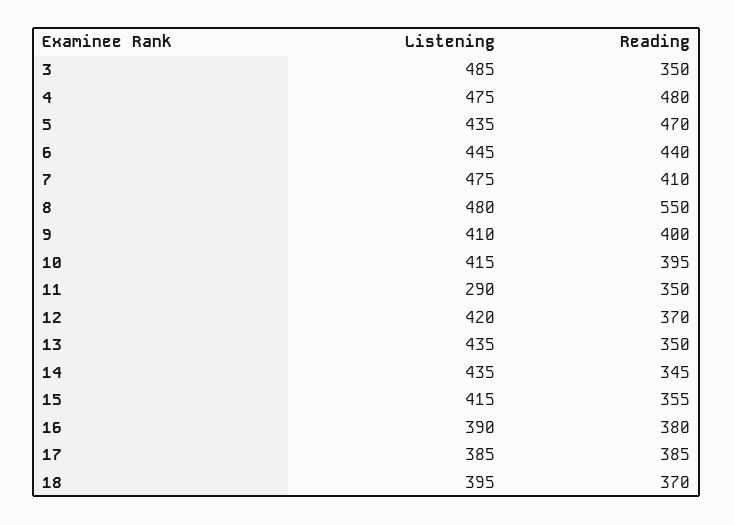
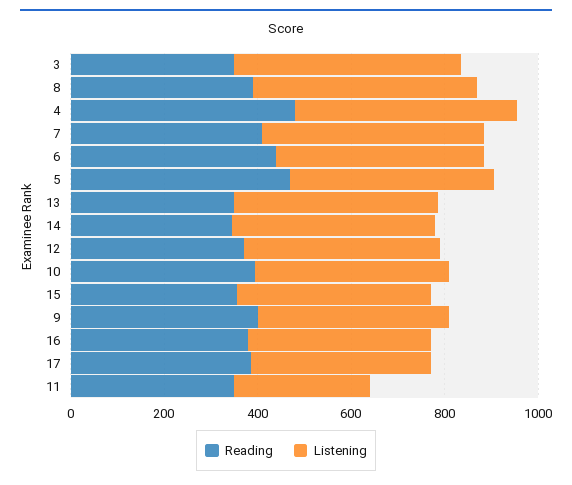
Reading, 8: 550 -> 400
Listening, 18: 395 -> none
Reading, 18: 370 -> none

